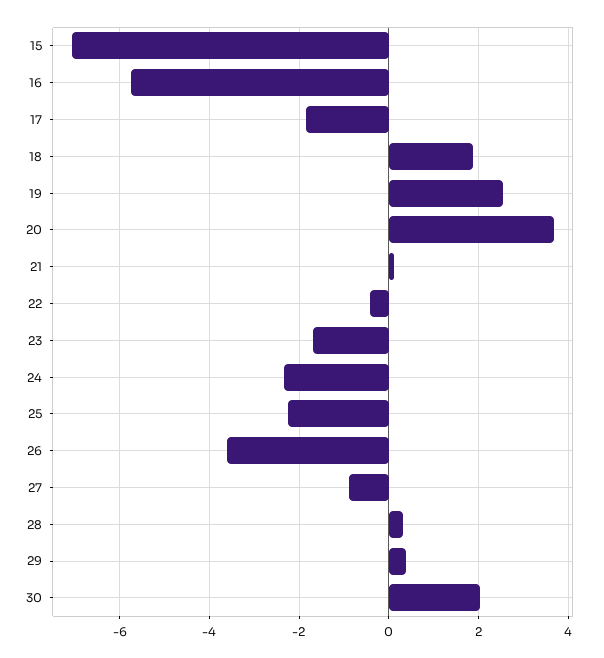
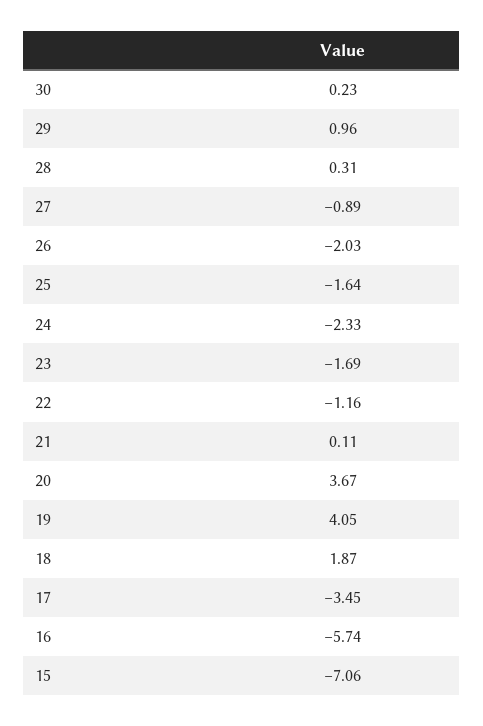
17: -1.8 -> -3.45
19: 2.6 -> 4.05
22: -0.4 -> -1.16
25: -2.2 -> -1.64
26: -3.6 -> -2.03
29: 0.4 -> 0.96
30: 2 -> 0.23

